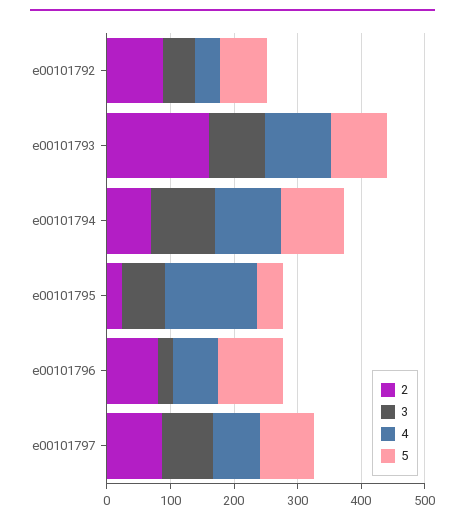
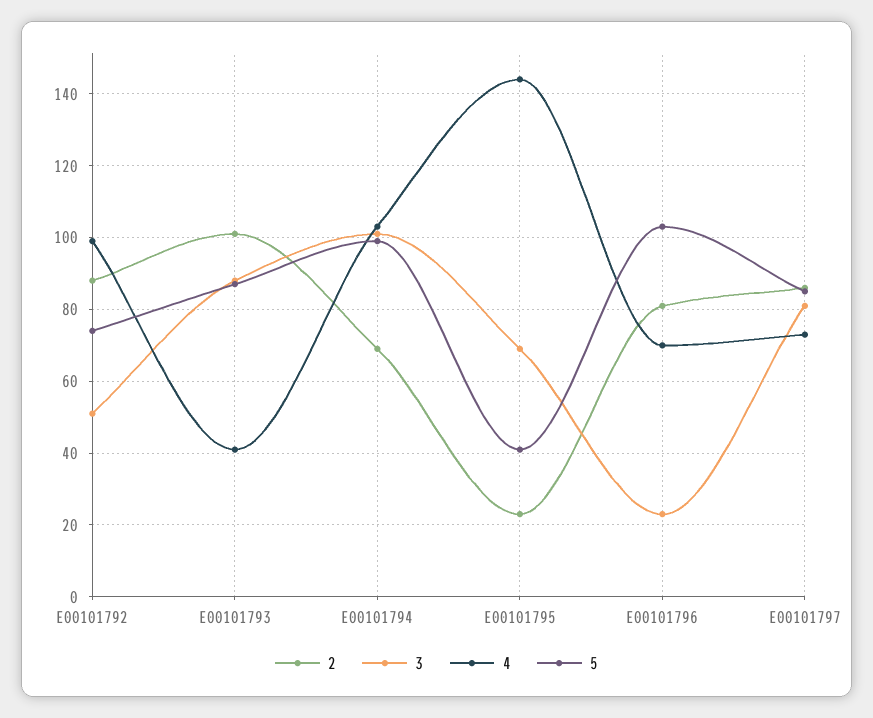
4, e00101792: 40 -> 100
2, e00101793: 160 -> 100
4, e00101793: 100 -> 40

